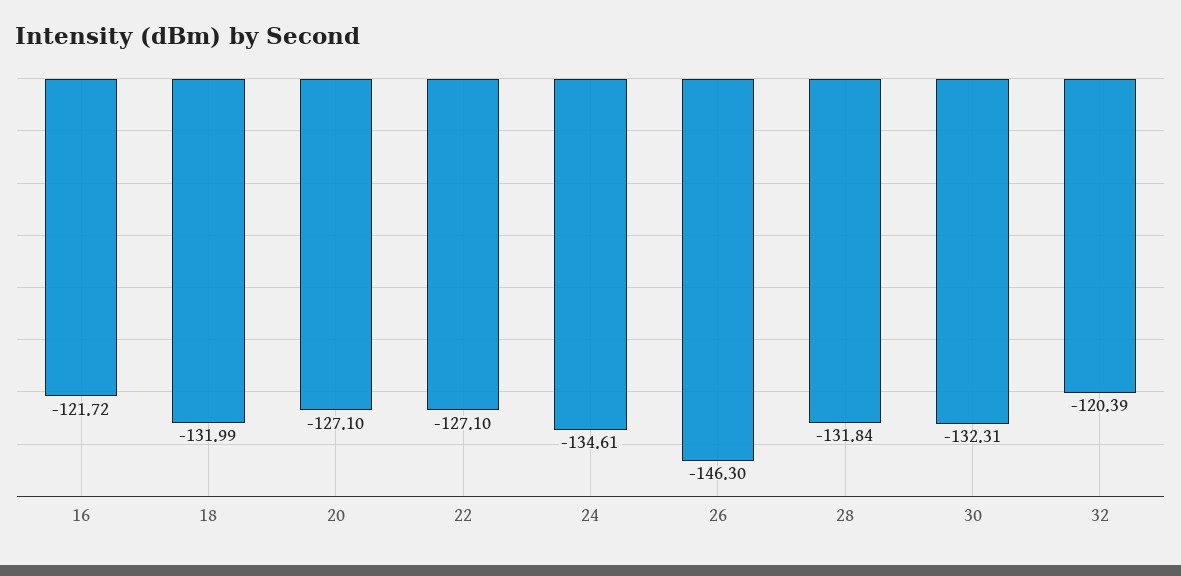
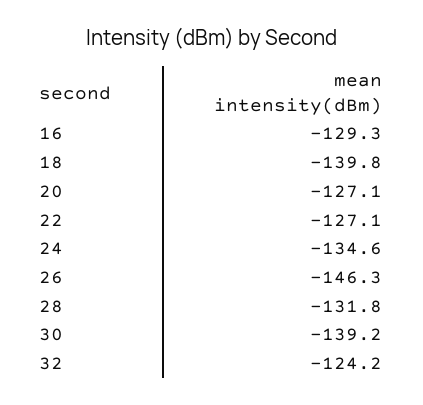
16: -121.72 -> -129.3
18: -131.99 -> -139.8
30: -132.31 -> -139.2
32: -120.39 -> -124.2

